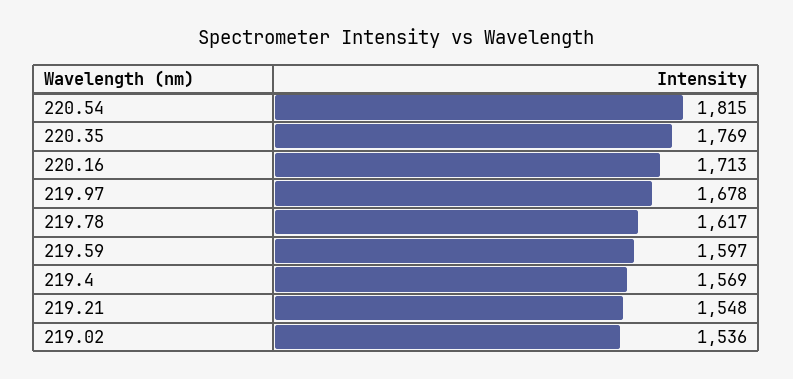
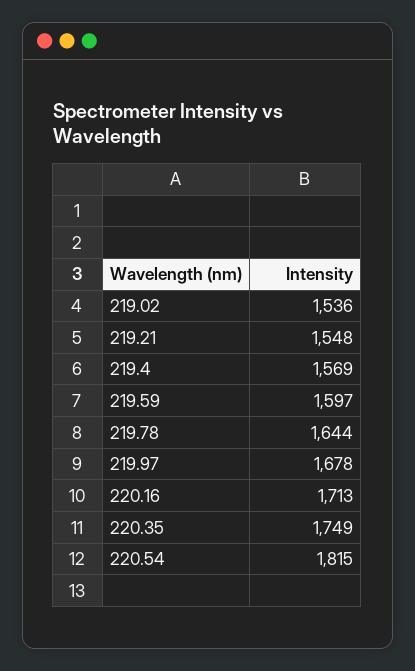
220.35: 1769 -> 1749
219.78: 1617 -> 1644

